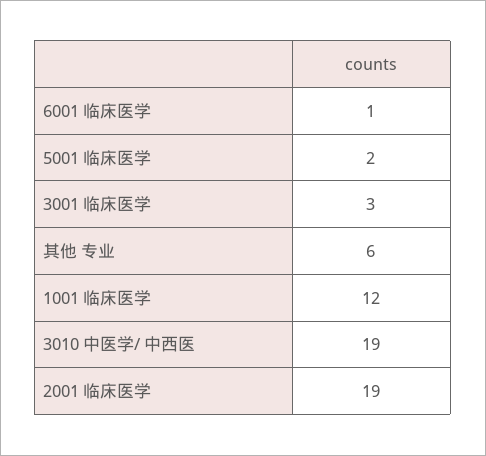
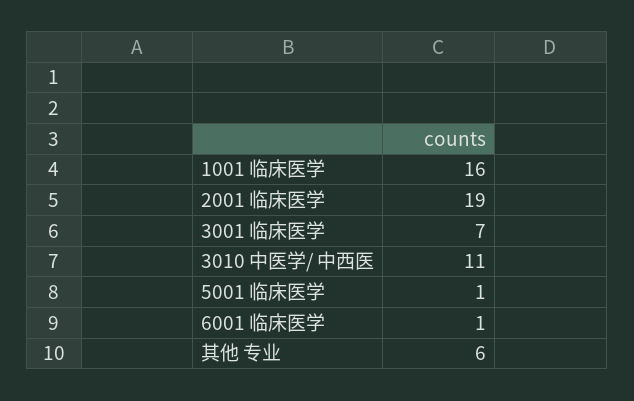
5001 临床医学: 2 -> 1
3001 临床医学: 3 -> 7
1001 临床医学: 12 -> 16
3010 中医学/ 中西医: 19 -> 11

